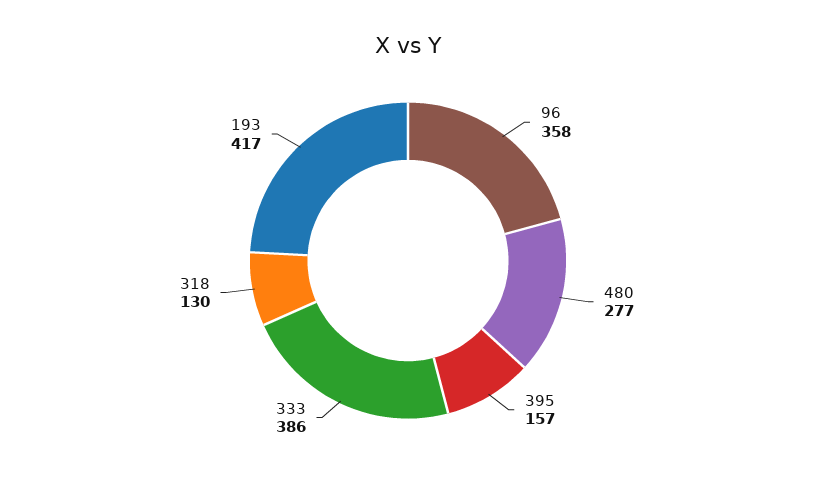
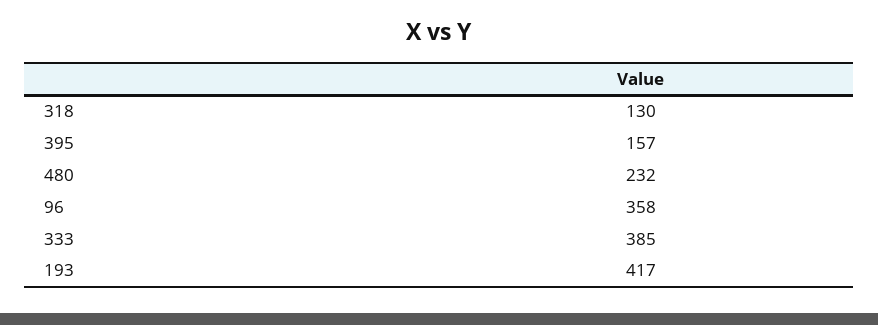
480: 277 -> 232
333: 386 -> 385

